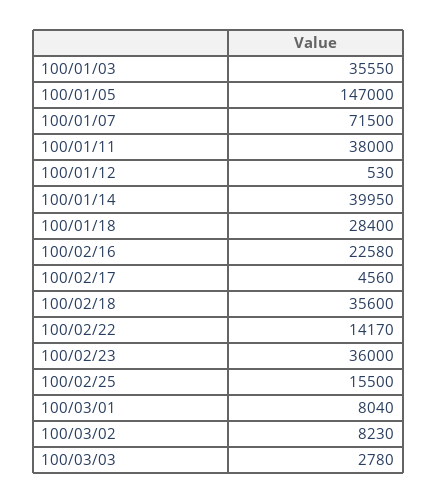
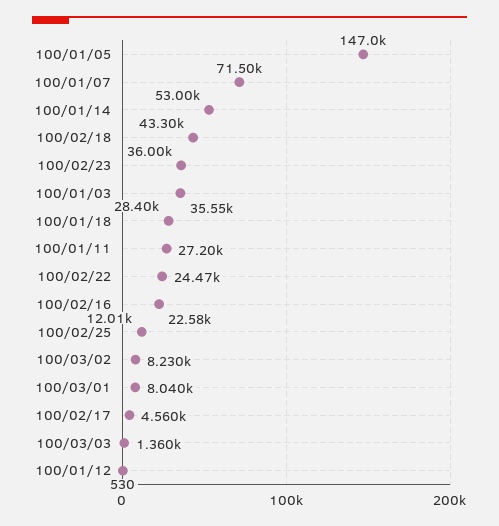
100/01/11: 38000 -> 27200
100/01/14: 39950 -> 53000
100/02/18: 35600 -> 43300
100/02/22: 14170 -> 24470
100/02/25: 15500 -> 12010
100/03/03: 2780 -> 1360

